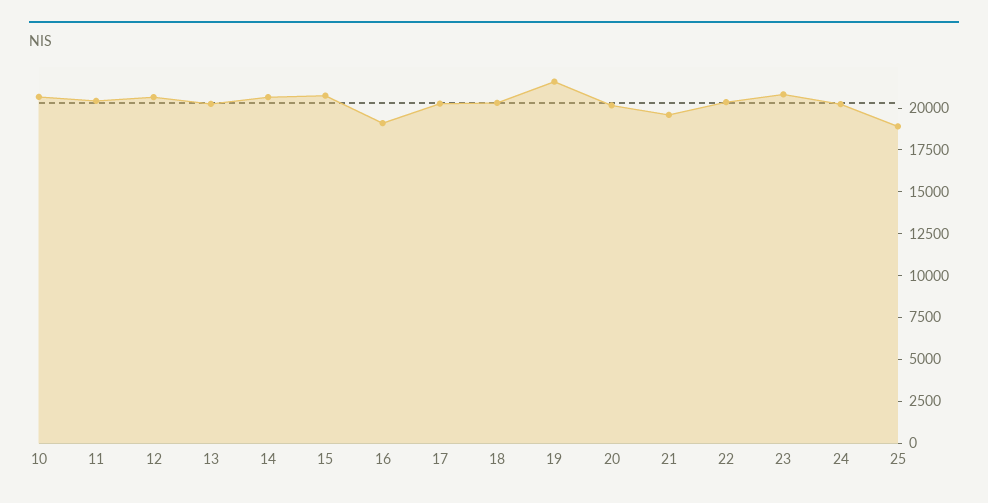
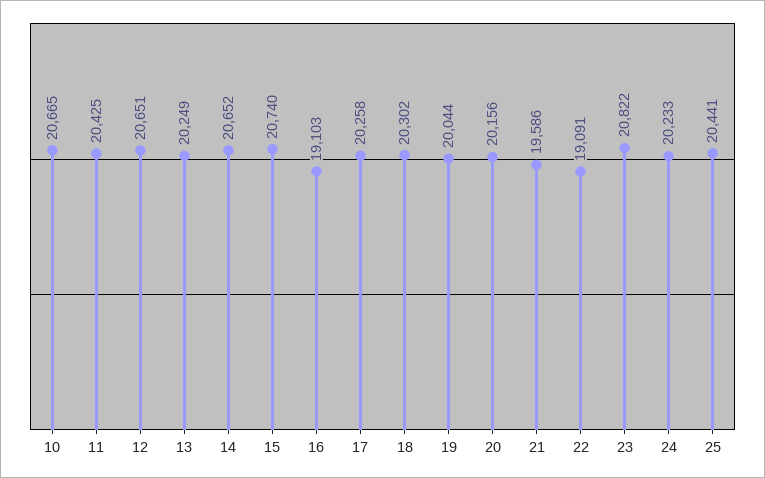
19: 21500 -> 20044
22: 20500 -> 19091
25: 19000 -> 20441

